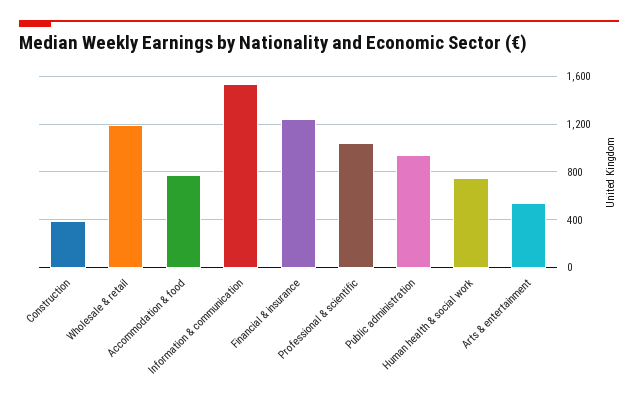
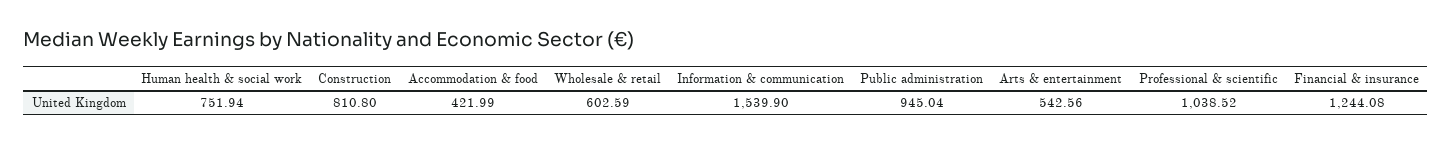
Construction: 400 -> 810.8
Wholesale & retail: 1200 -> 602.59
Accommodation & food: 800 -> 421.99

